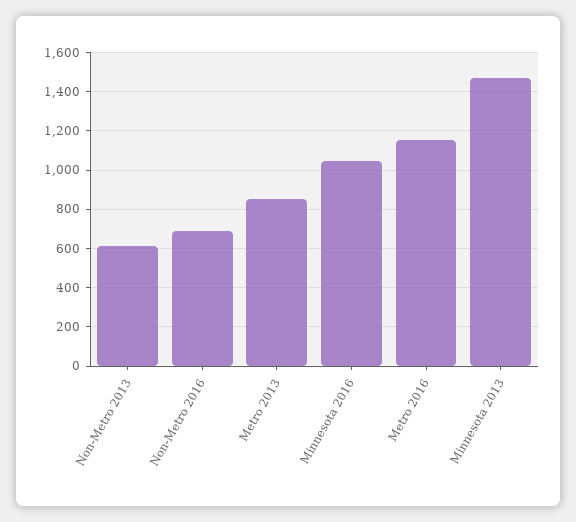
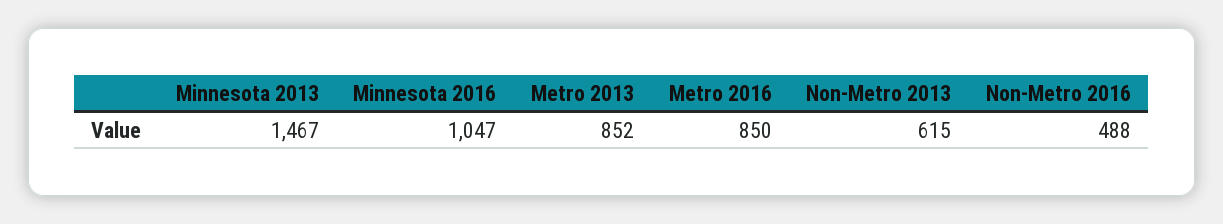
Non-Metro 2016: 700 -> 488
Metro 2016: 1150 -> 850

